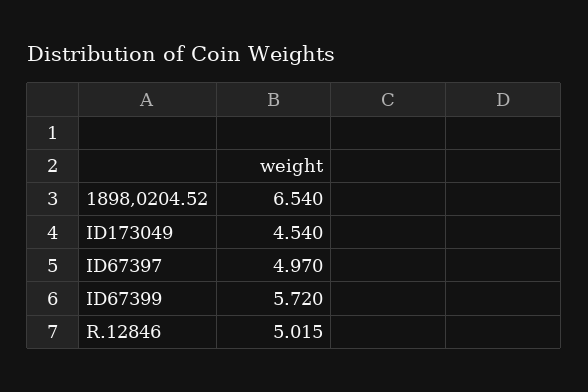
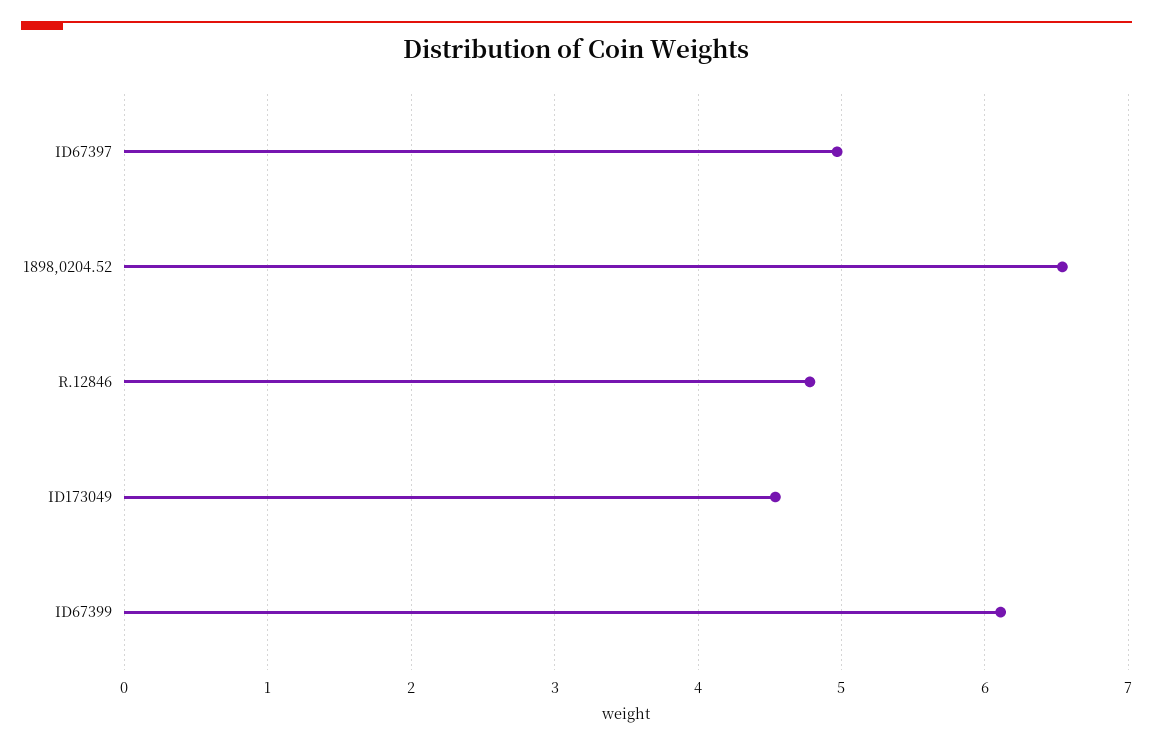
ID67399: 5.72 -> 6.1
R.12846: 5.015 -> 4.8

